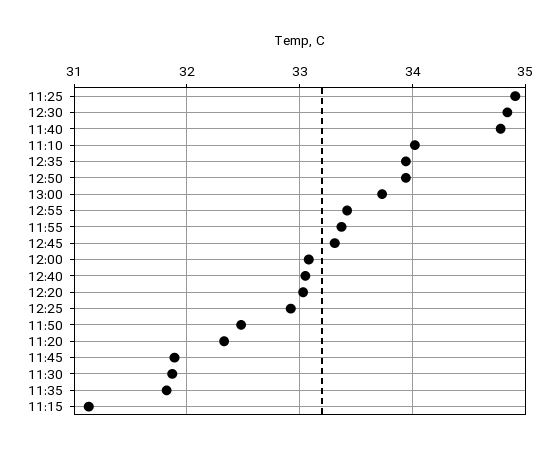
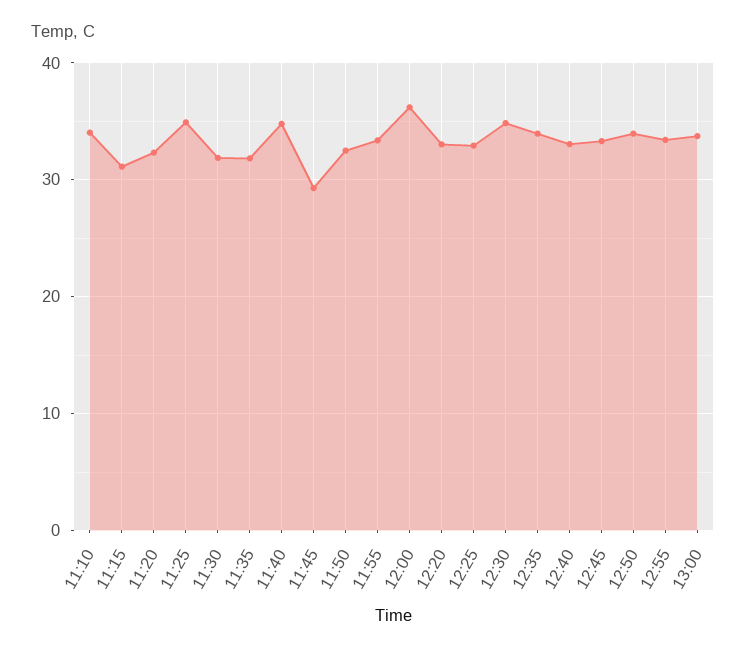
12:00: 33.1 -> 36
11:45: 31.9 -> 29

